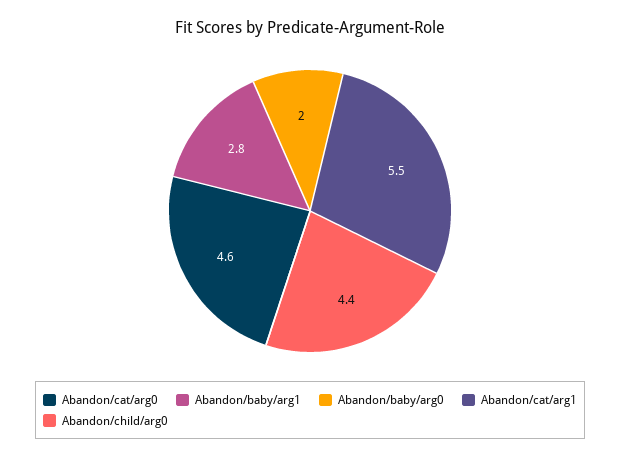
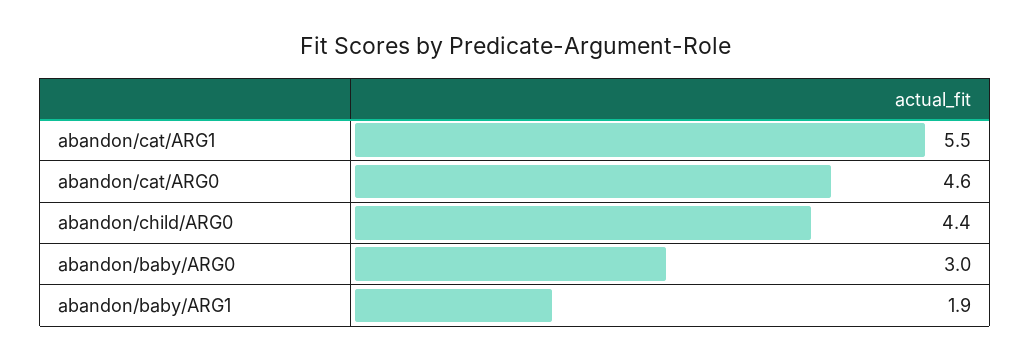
Abandon/baby/arg1: 2.8 -> 1.9
Abandon/baby/arg0: 2 -> 3

